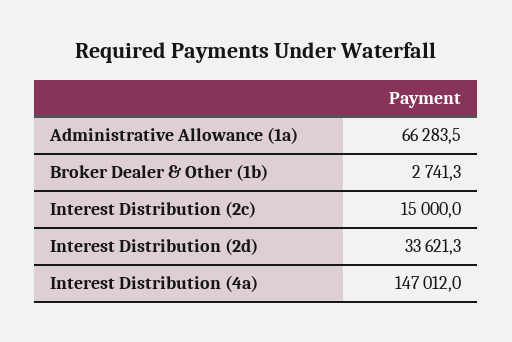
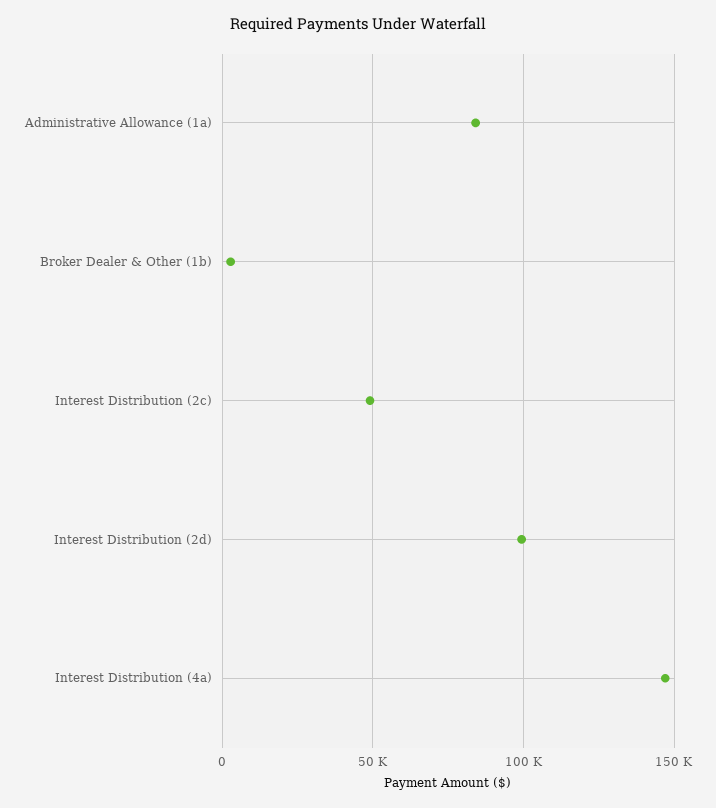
Administrative Allowance (1a): 66283.5 -> 85000
Interest Distribution (2c): 15000 -> 50000
Interest Distribution (2d): 33621.3 -> 100000

